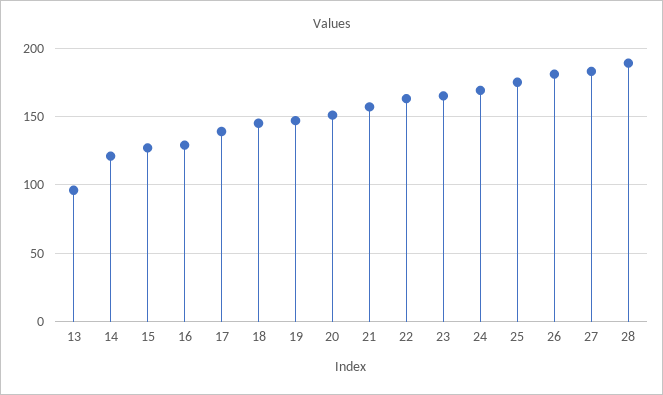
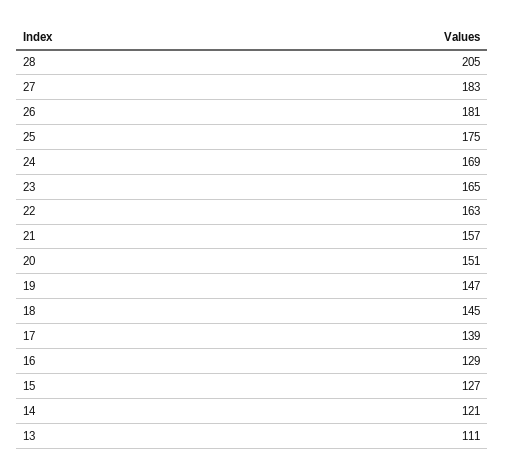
13: 95 -> 111
28: 190 -> 205

